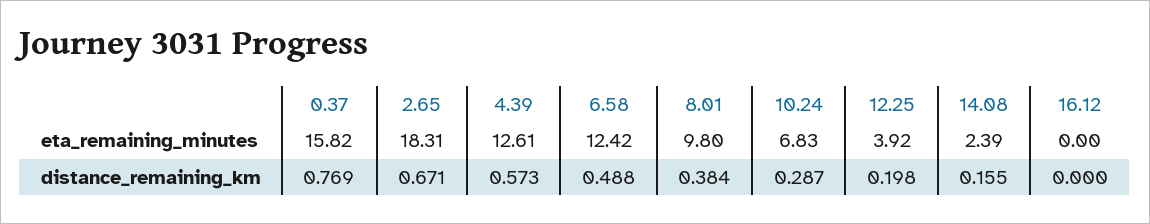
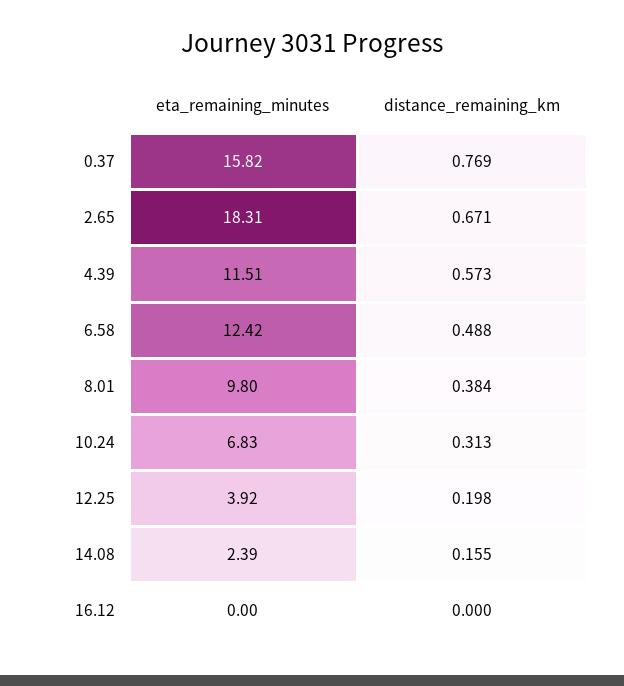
4.39, eta_remaining_minutes: 12.61 -> 11.51
10.24, distance_remaining_km: 0.287 -> 0.313

